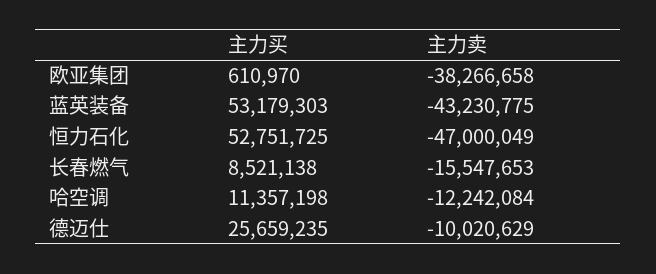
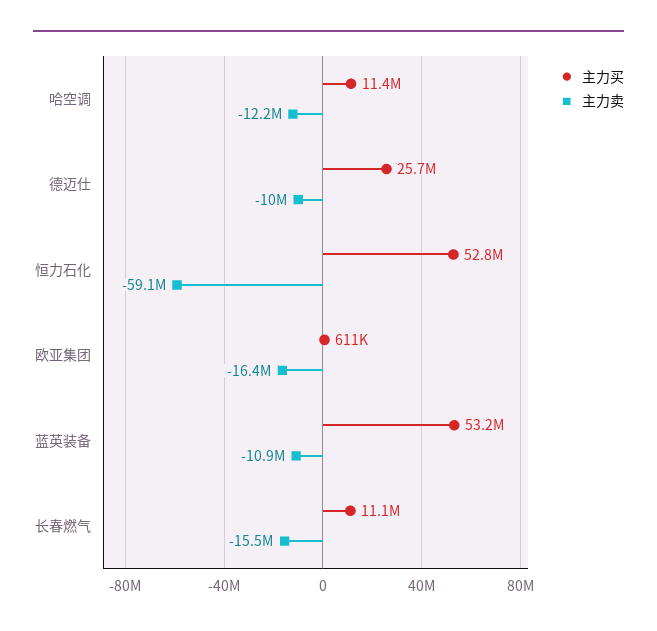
主力卖, 欧亚集团: -38266658 -> -16400000
主力卖, 蓝英装备: -43230775 -> -10900000
主力卖, 恒力石化: -47000049 -> -59100000
主力买, 长春燃气: 8521138 -> 11100000

